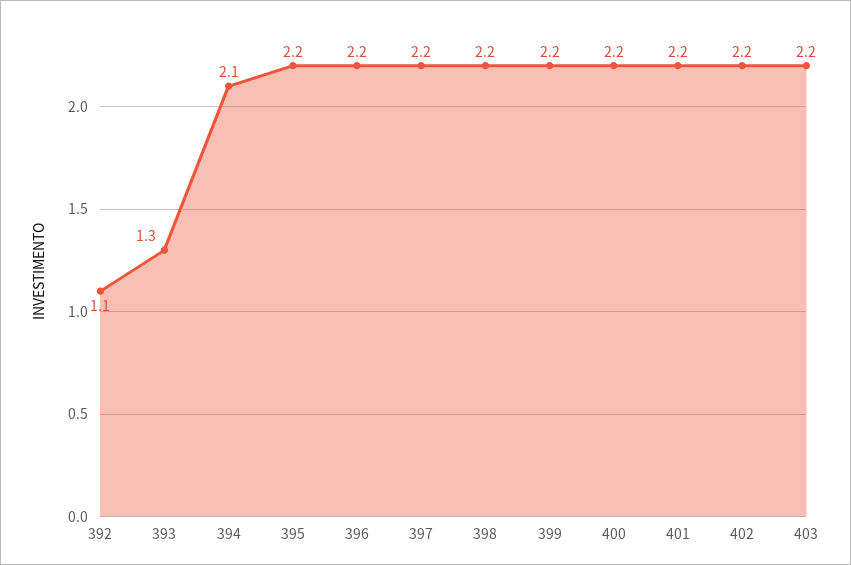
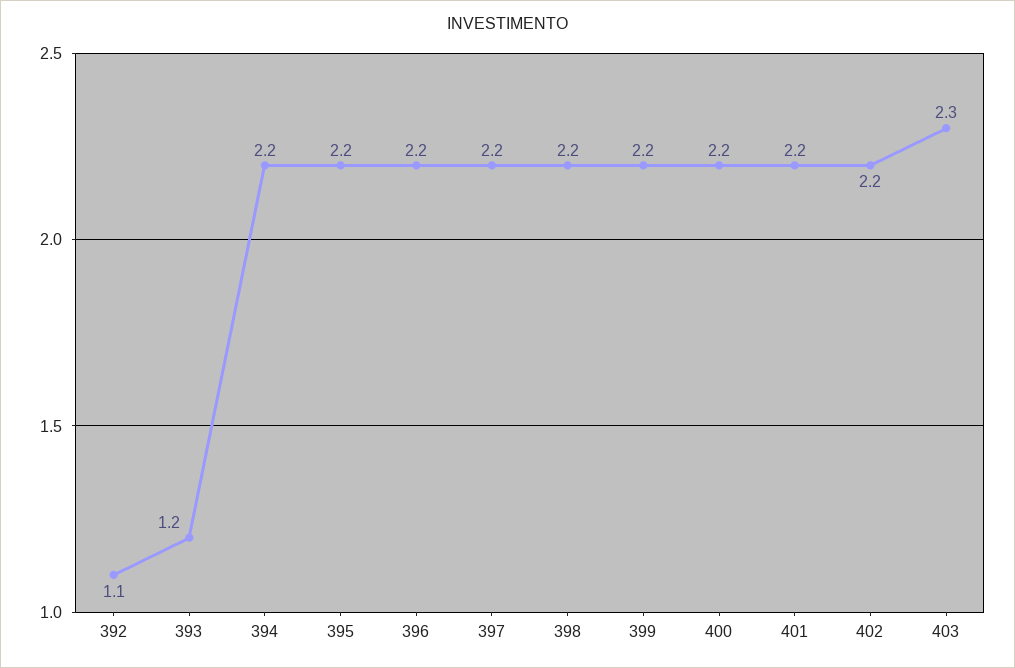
393: 1.3 -> 1.2
394: 2.1 -> 2.2
403: 2.2 -> 2.3

